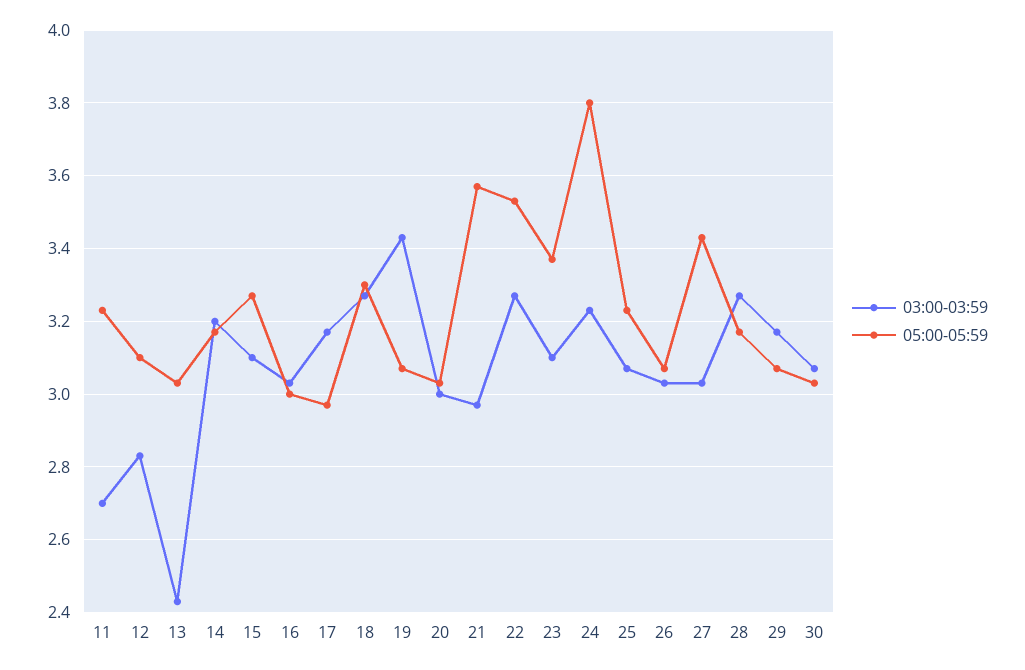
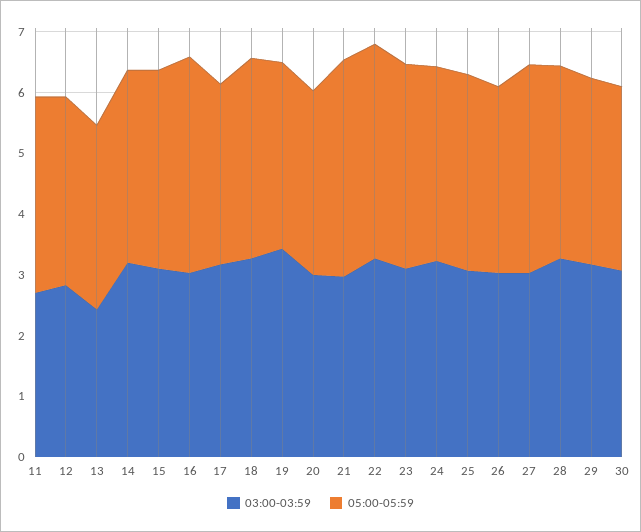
05:00-05:59, 16: 3 -> 3.6
05:00-05:59, 24: 3.8 -> 3.2

